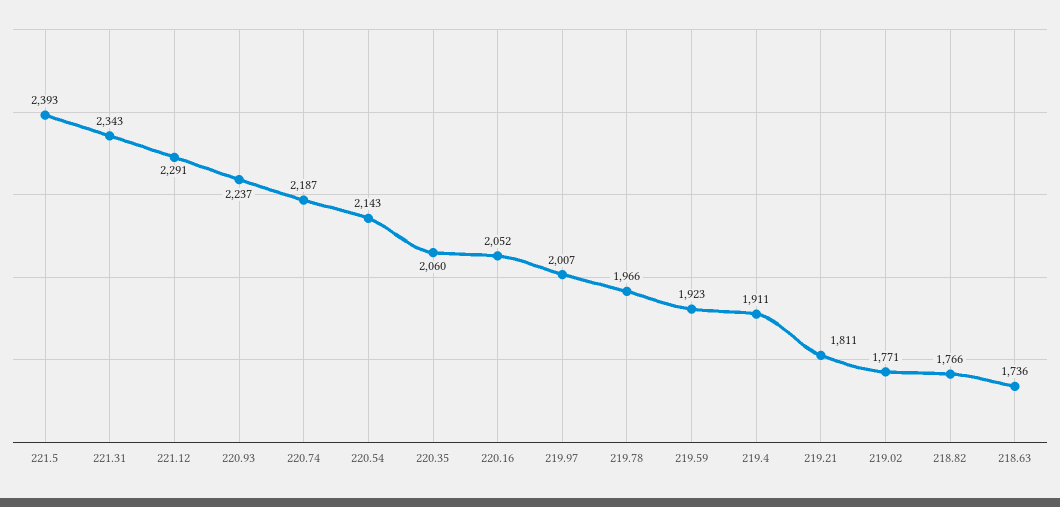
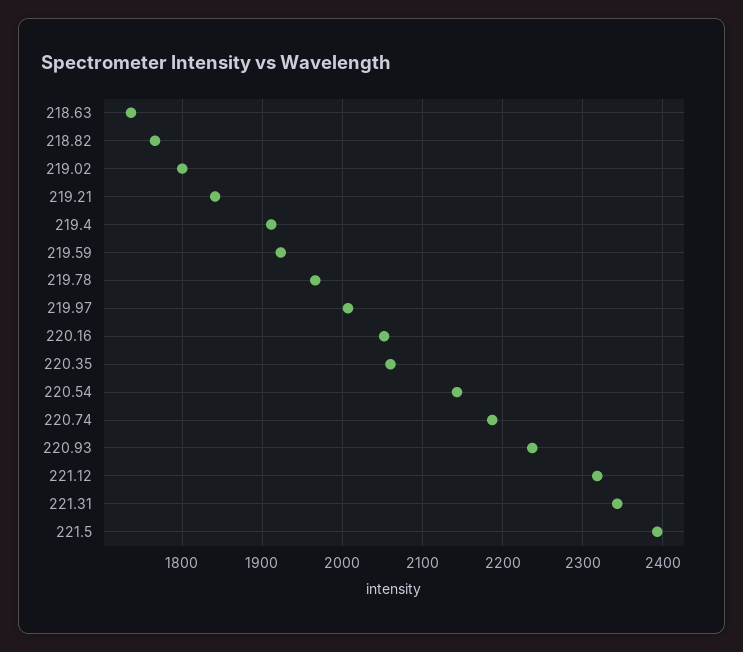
221.12: 2291 -> 2320
219.21: 1811 -> 1840
219.02: 1771 -> 1800

